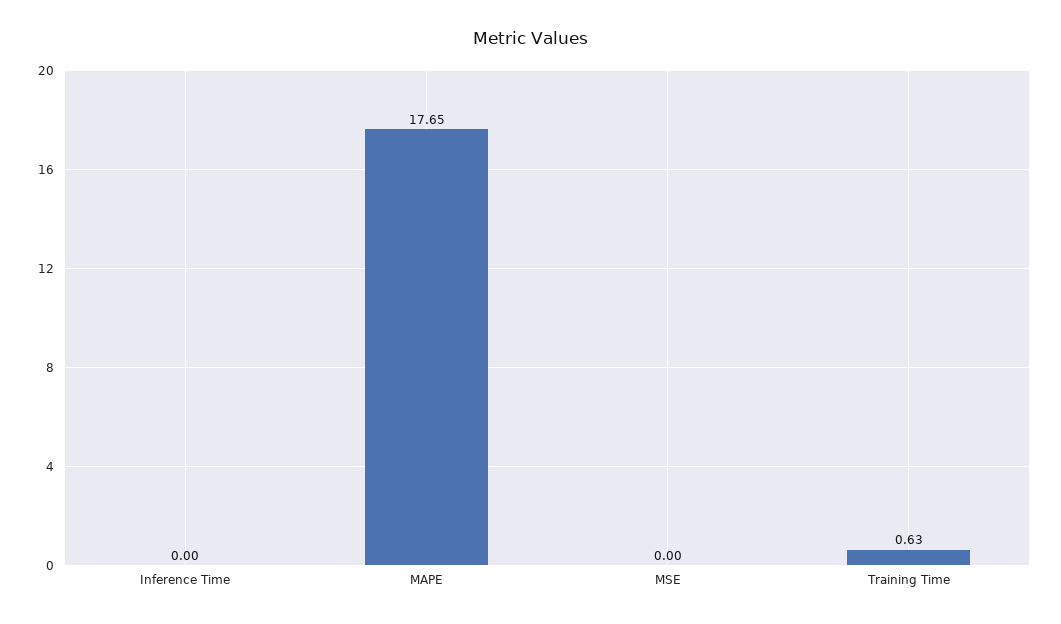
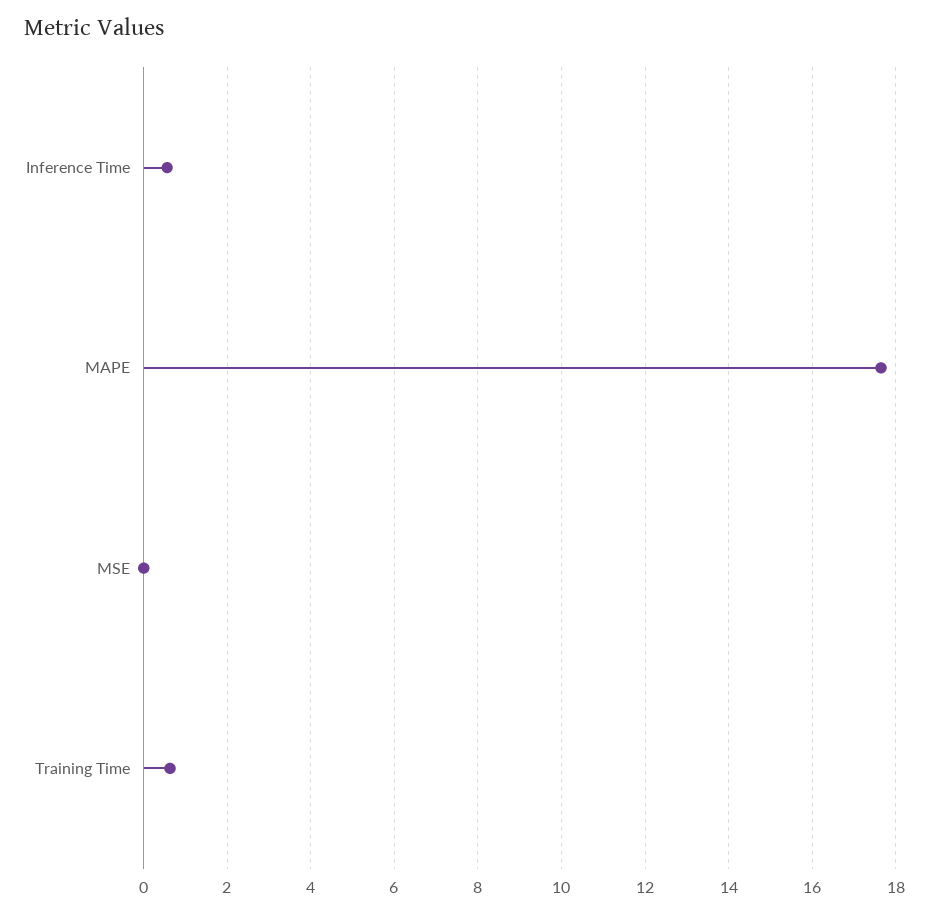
Inference Time: 0 -> 0.6

